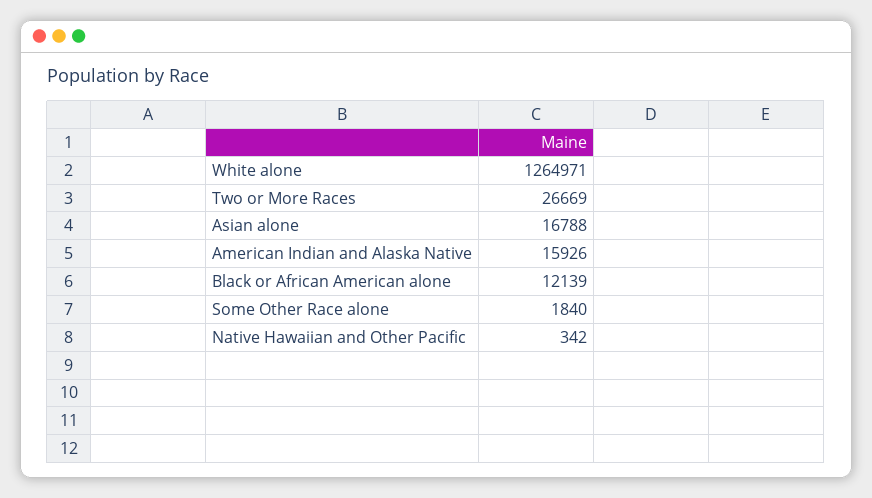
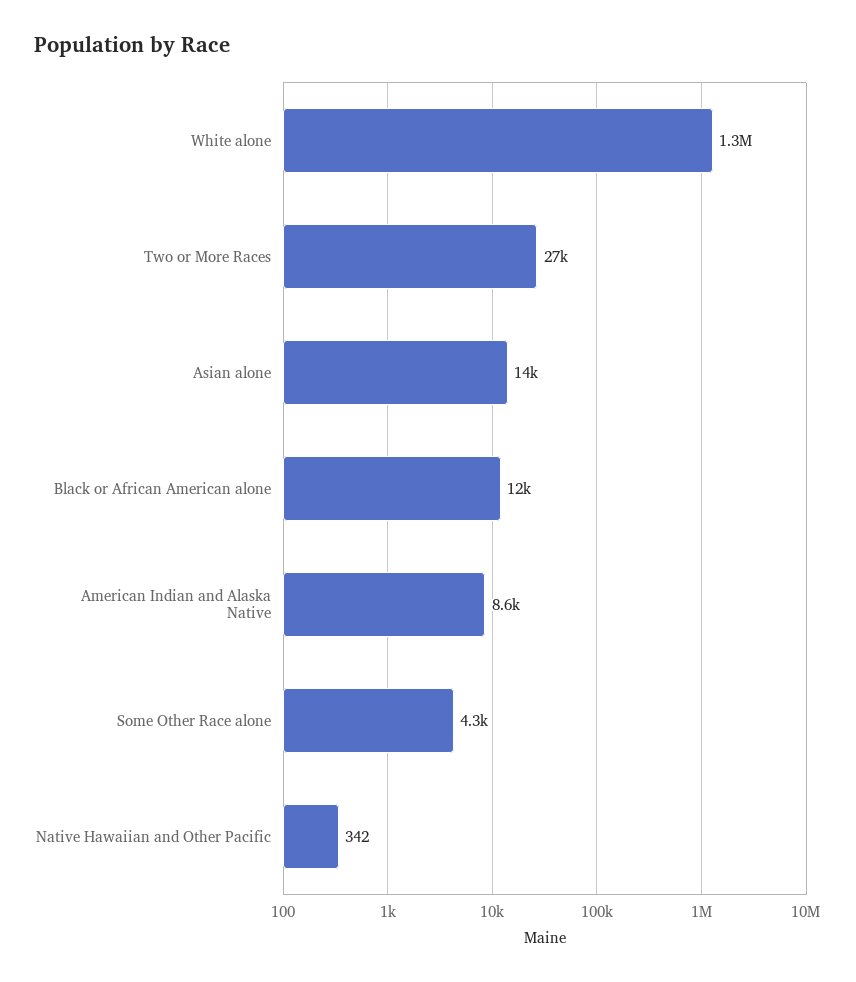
Asian alone: 16788 -> 14000
American Indian and Alaska Native: 15926 -> 8600
Some Other Race alone: 1840 -> 4300

